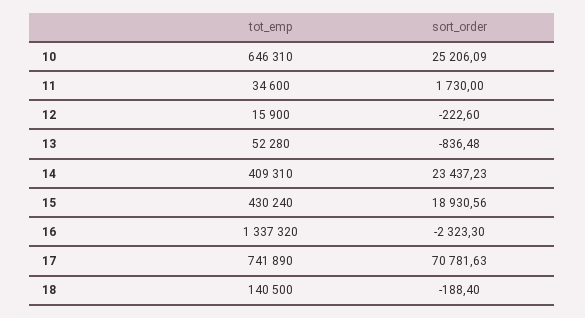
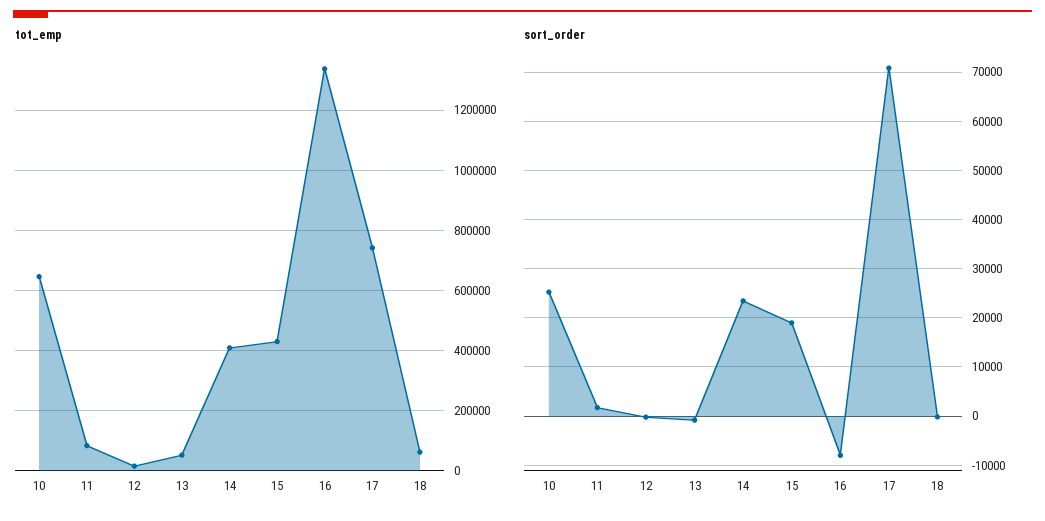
tot_emp, 11: 34600 -> 80000
sort_order, 16: -2323.3 -> -8000
tot_emp, 18: 140500 -> 60000

